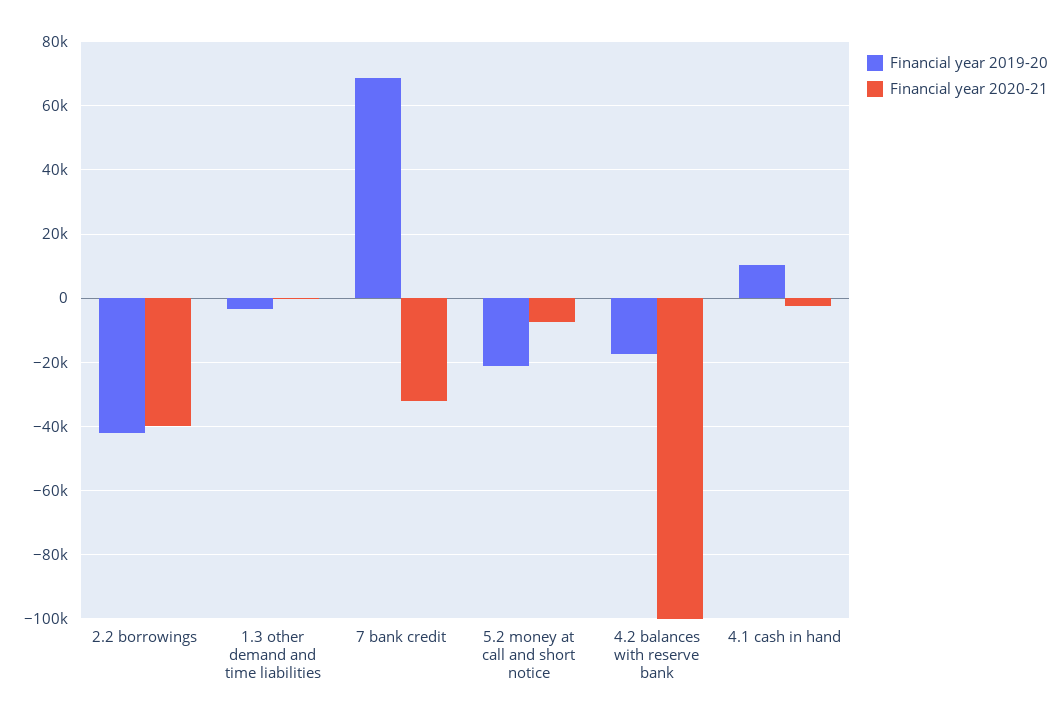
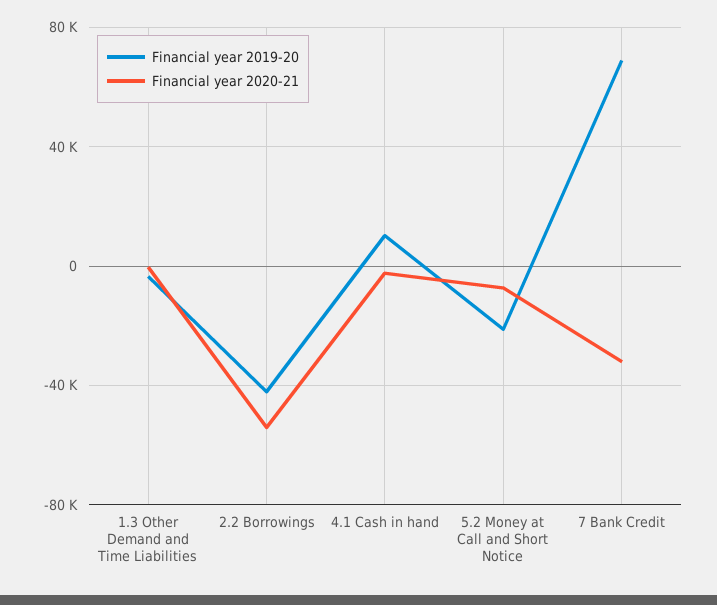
Financial year 2020-21, 2.2 borrowings: -40000 -> -55000
Financial year 2019-20, 4.2 balances with reserve bank: -18000 -> none
Financial year 2020-21, 4.2 balances with reserve bank: -100000 -> none

